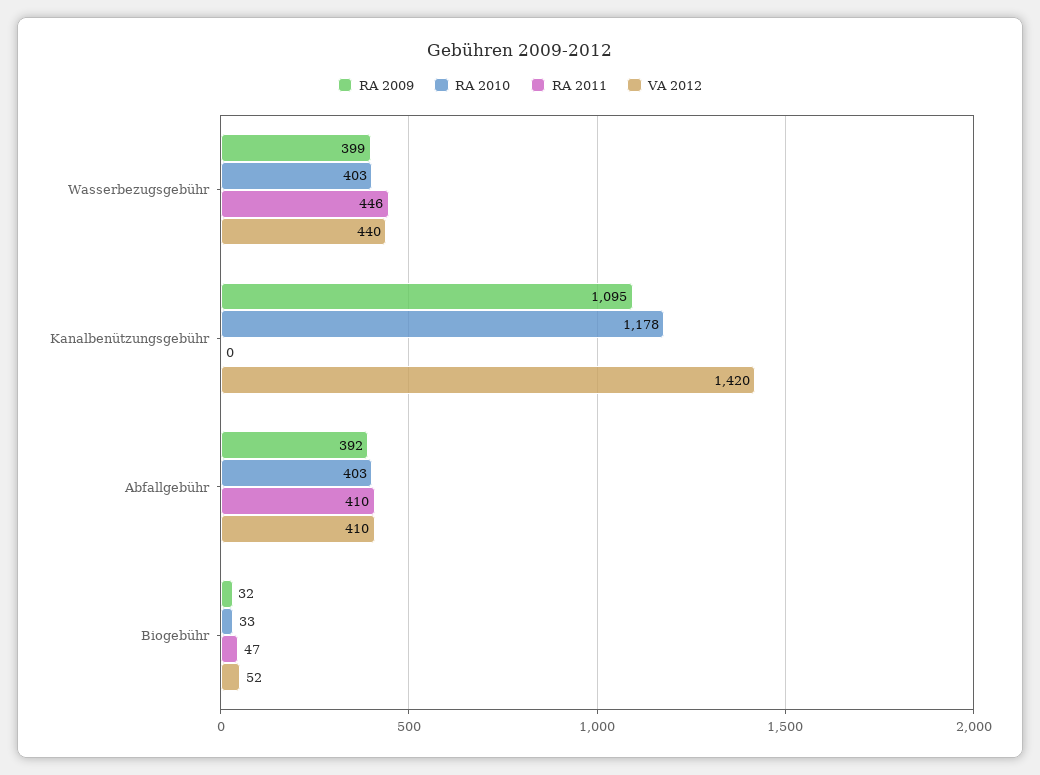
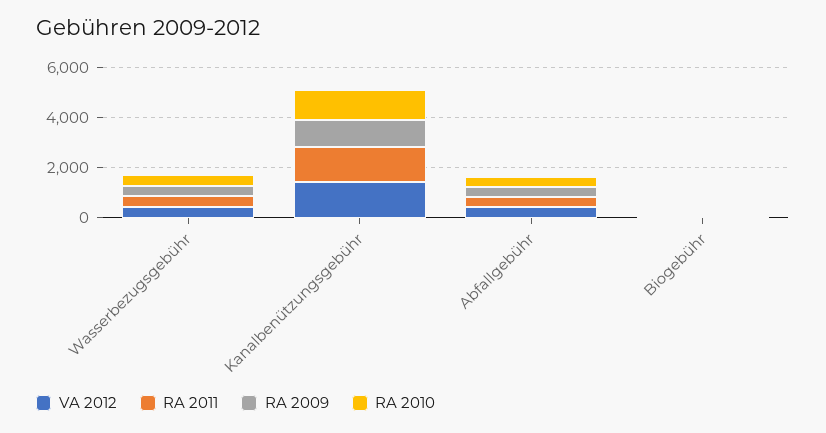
RA 2011, Kanalbenützungsgebühr: 0 -> 1500

